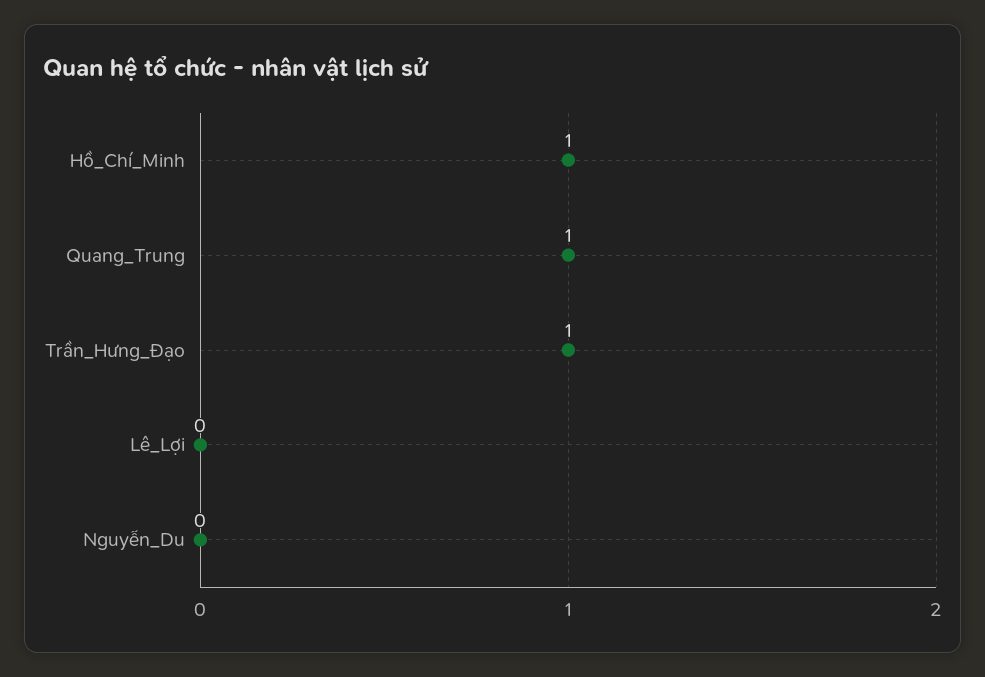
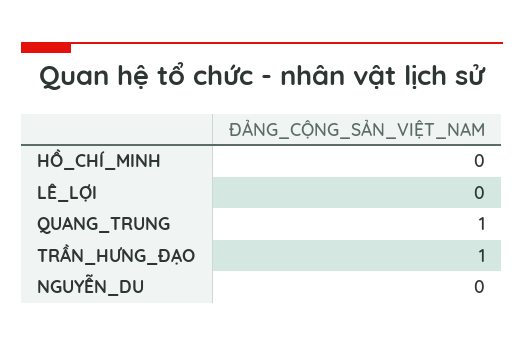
Hồ_Chí_Minh: 1 -> 0

